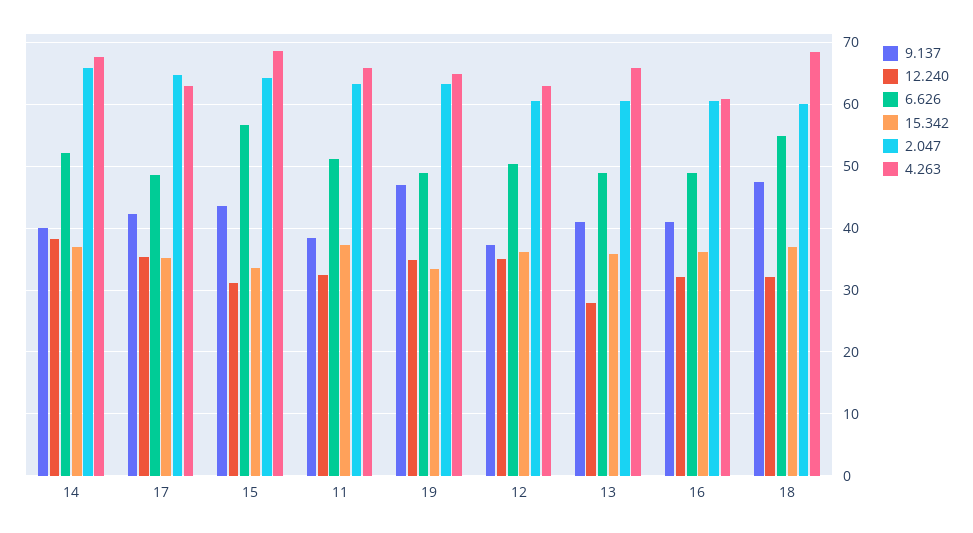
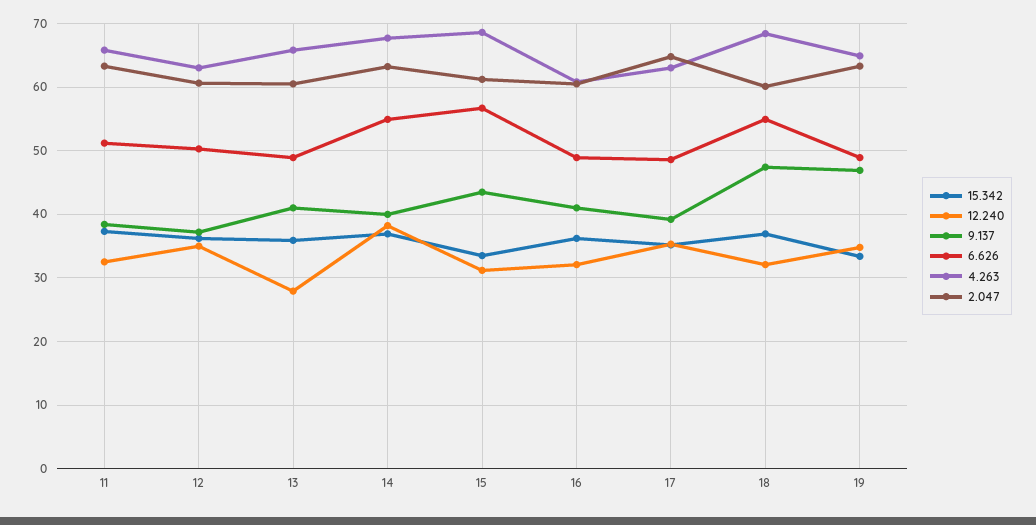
6.626, 14: 52 -> 55
2.047, 14: 66 -> 63
9.137, 17: 42 -> 39
2.047, 15: 64 -> 61

